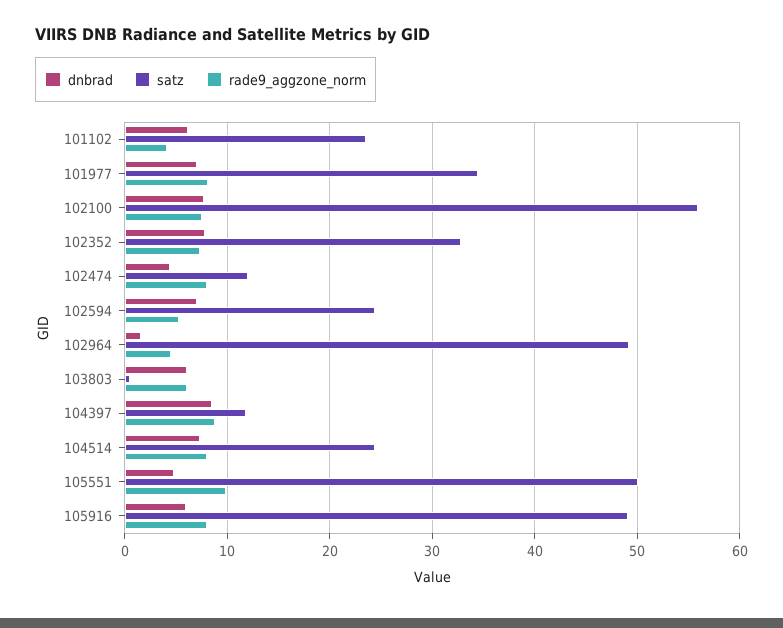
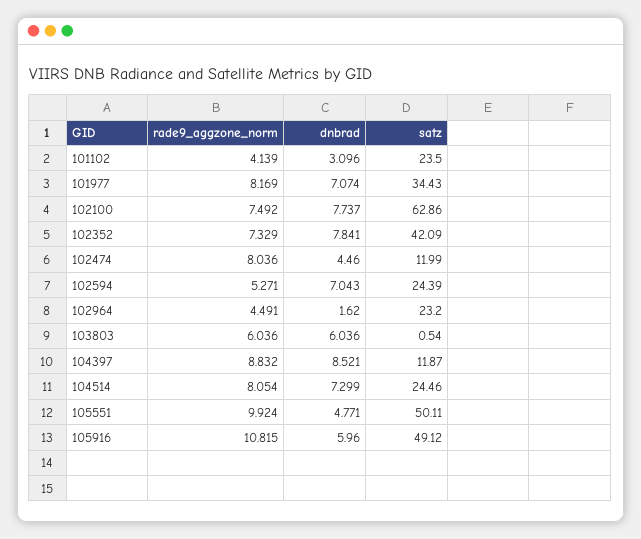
dnbrad, 101102: 6 -> 3.096
satz, 102100: 56 -> 62.86
satz, 102352: 33 -> 42.09
satz, 102964: 49 -> 23.2
rade9_aggzone_norm, 105916: 8 -> 10.815

